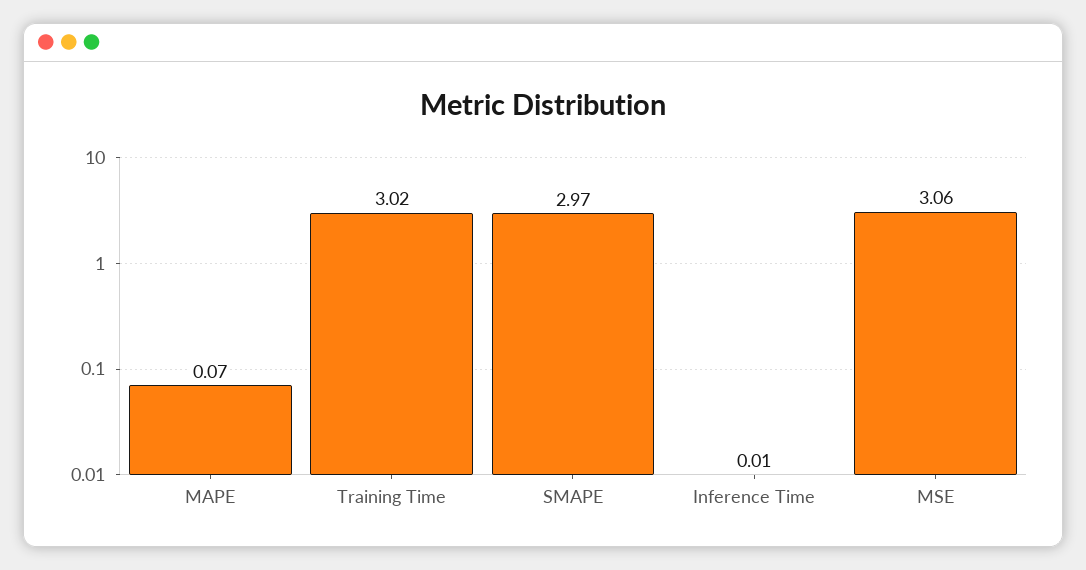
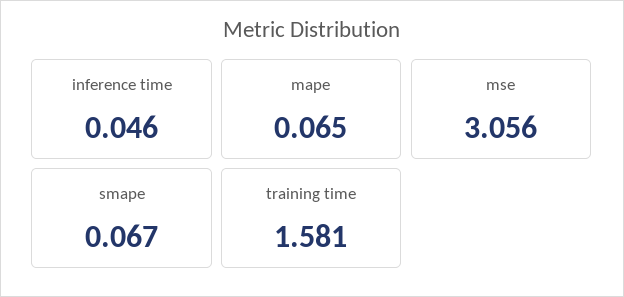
Training Time: 3.02 -> 1.581
SMAPE: 2.97 -> 0.067
Inference Time: 0.01 -> 0.046

